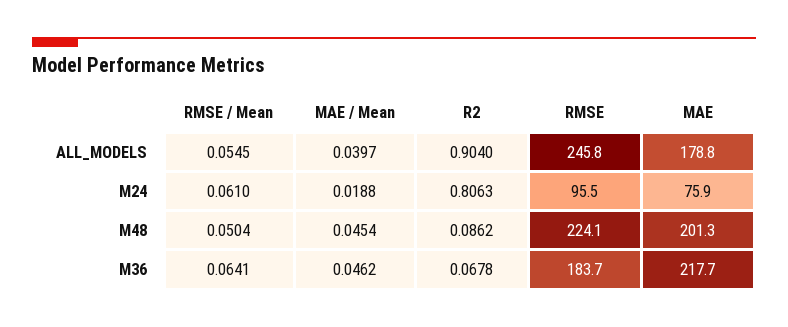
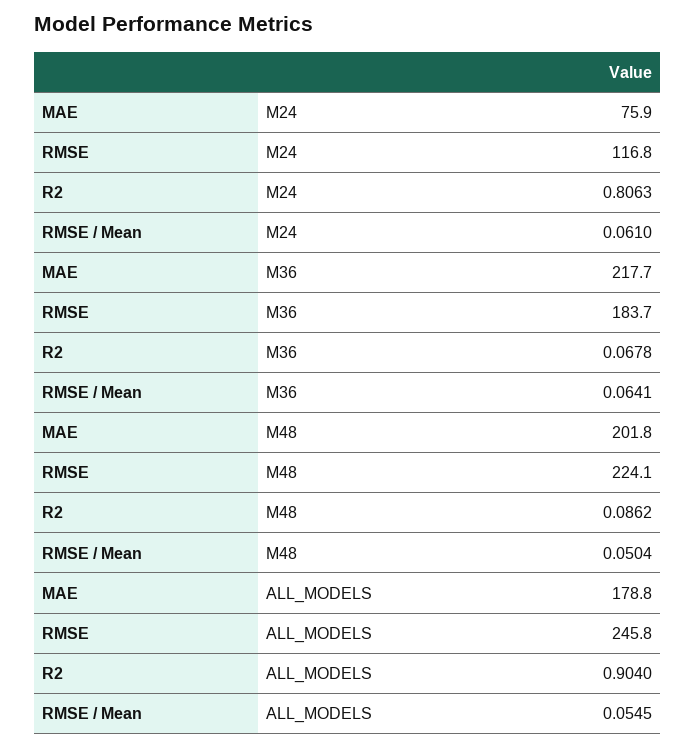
MAE / Mean, ALL_MODELS: 0.0397 -> none
MAE / Mean, M24: 0.0188 -> none
RMSE, M24: 95.5 -> 116.8
MAE / Mean, M48: 0.0454 -> none
MAE, M48: 201.3 -> 201.8
MAE / Mean, M36: 0.0462 -> none

